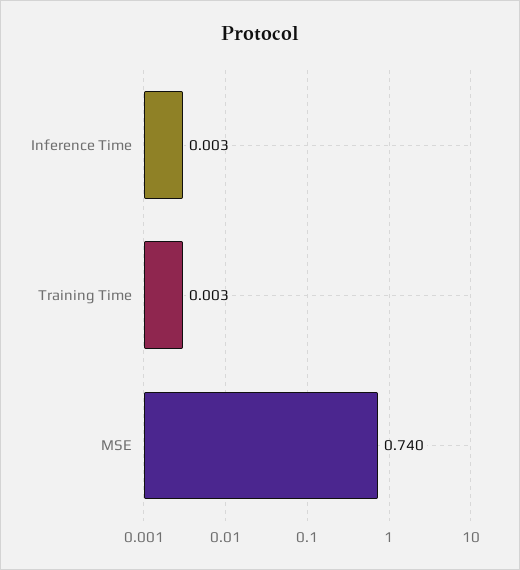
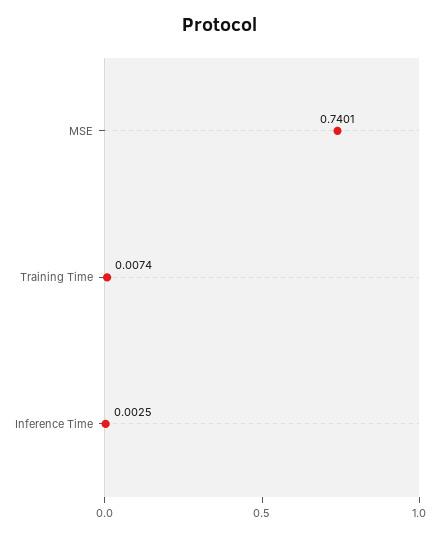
Training Time: 0.003 -> 0.0074

